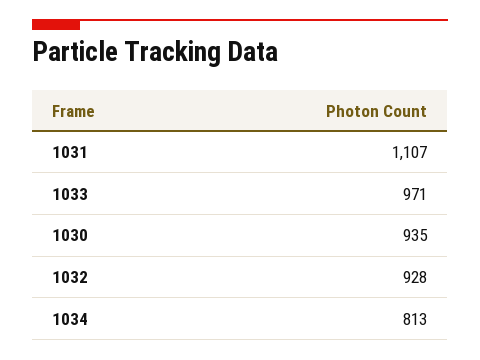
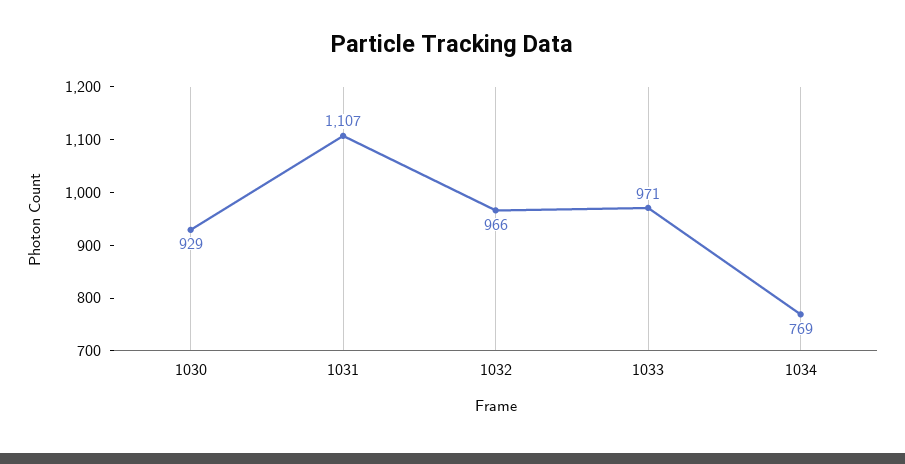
1030: 935 -> 929
1032: 928 -> 966
1034: 813 -> 769

